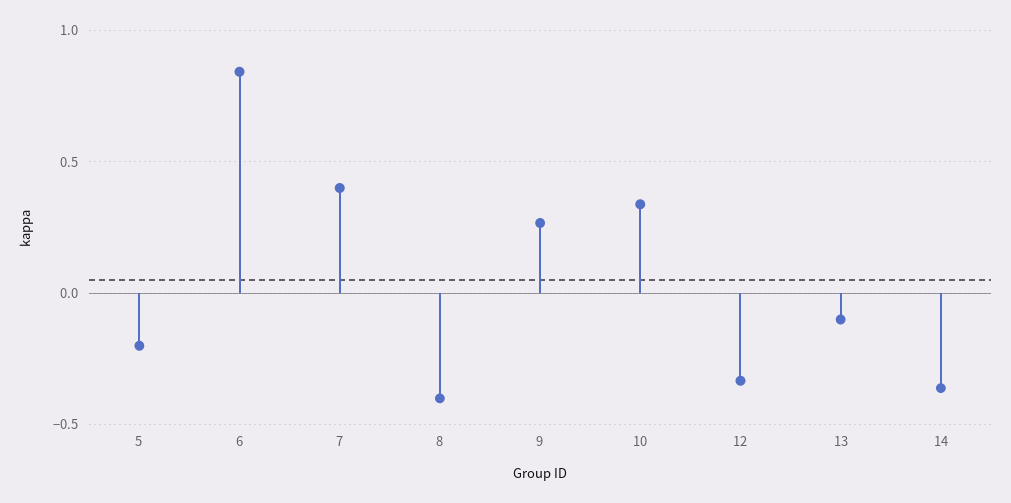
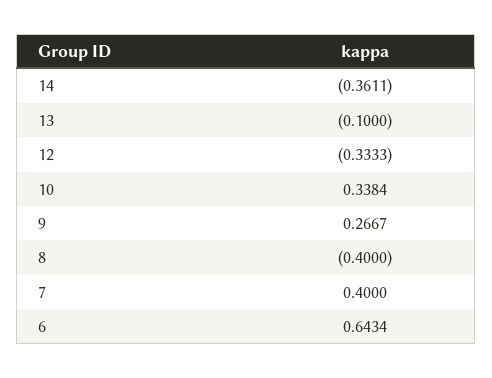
5: -0.2 -> none
6: 0.85 -> 0.6434

